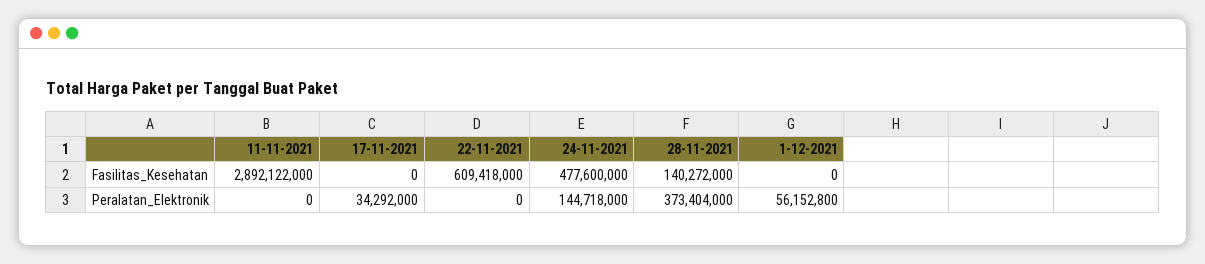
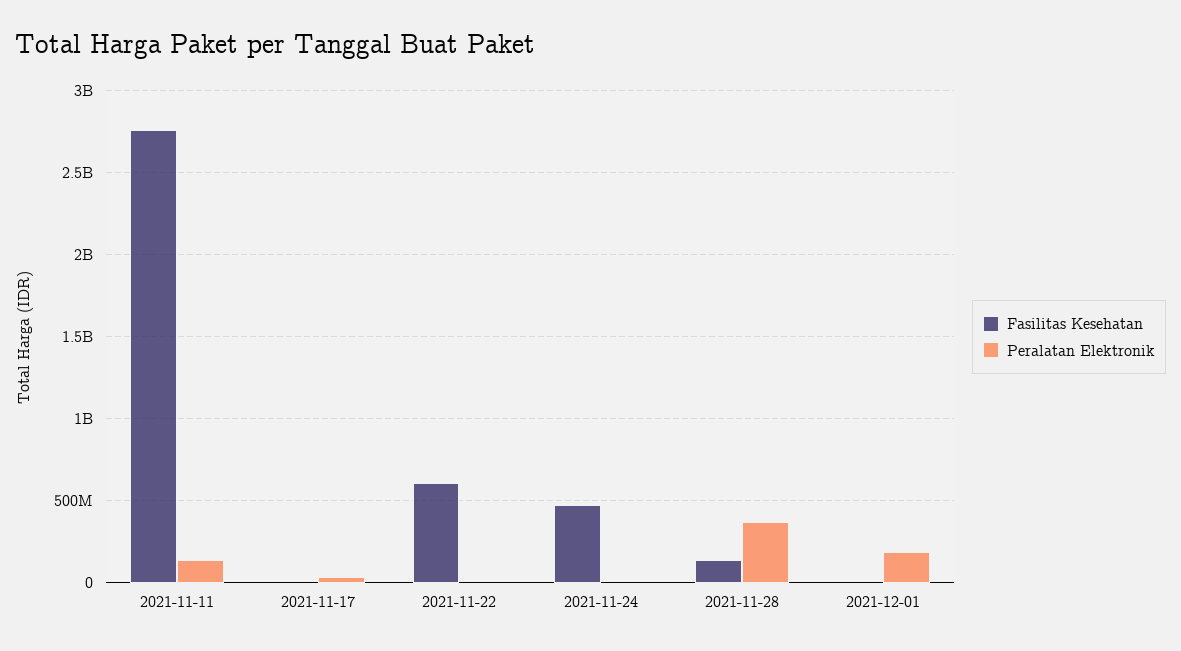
Fasilitas_Kesehatan, 11-11-2021: 2892122000 -> 2750000000
Peralatan_Elektronik, 11-11-2021: 0 -> 150000000
Peralatan_Elektronik, 24-11-2021: 144718000 -> 0
Peralatan_Elektronik, 1-12-2021: 56152800 -> 200000000

